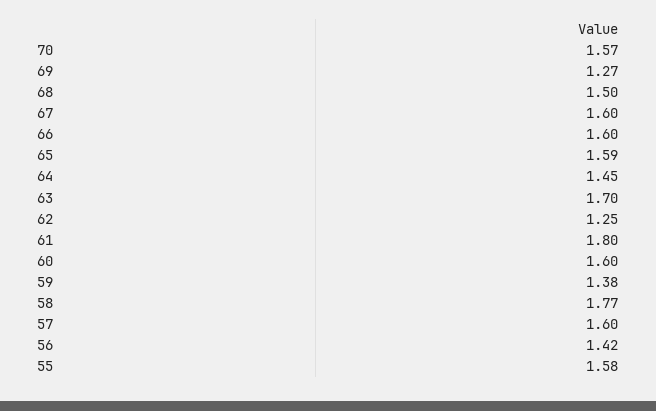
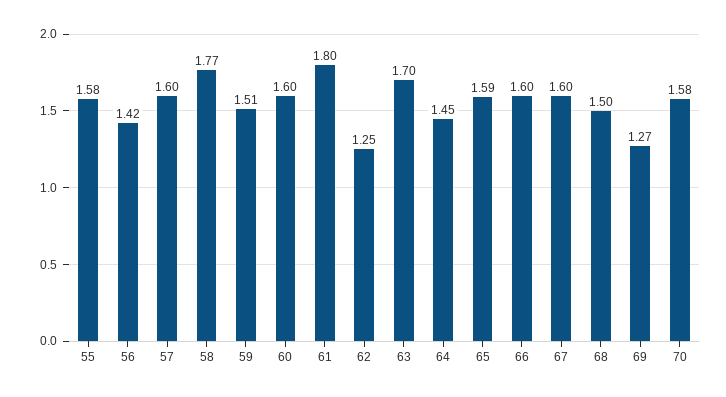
70: 1.57 -> 1.58
59: 1.38 -> 1.51

